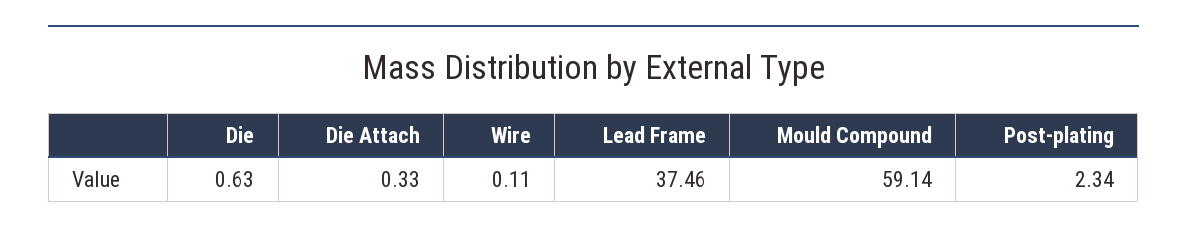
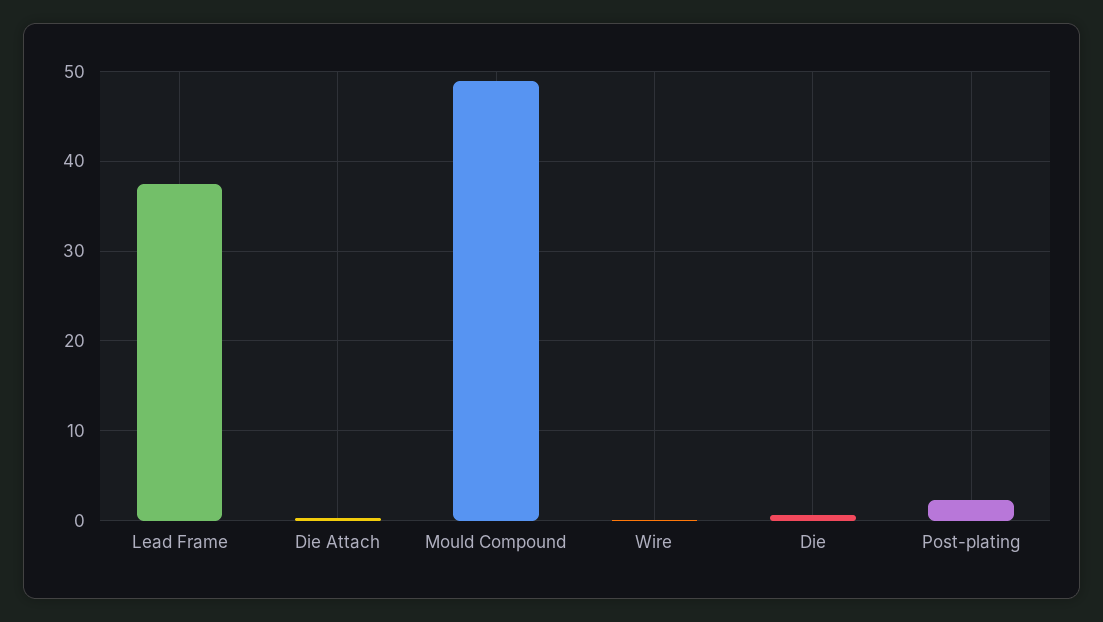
Mould Compound: 59.14 -> 49

